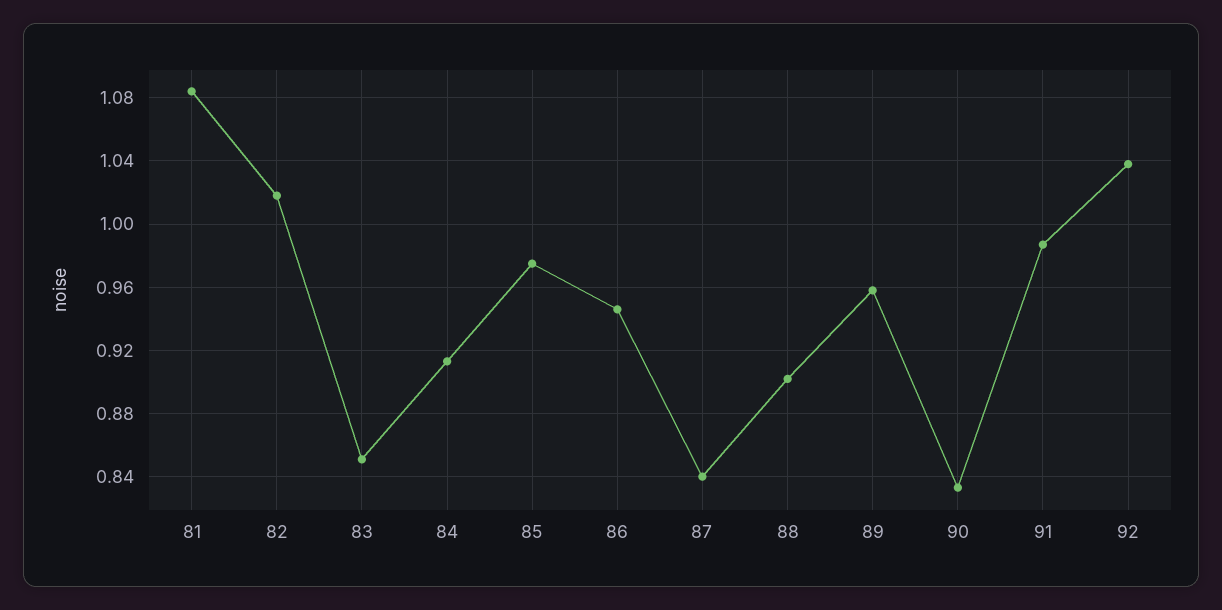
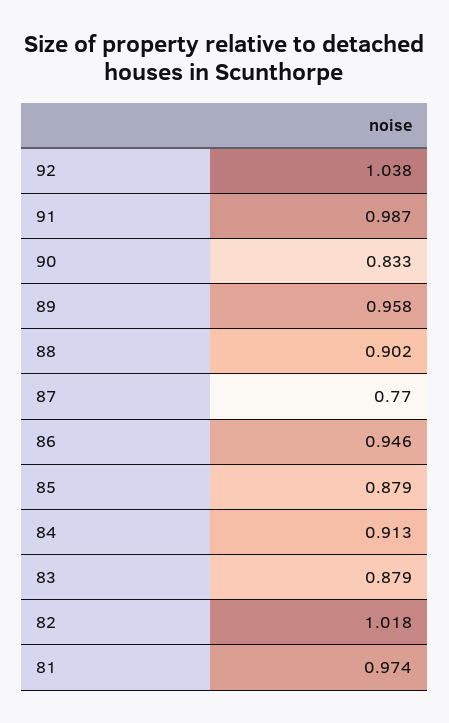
81: 1.085 -> 0.974
83: 0.85 -> 0.879
85: 0.975 -> 0.879
87: 0.84 -> 0.77

